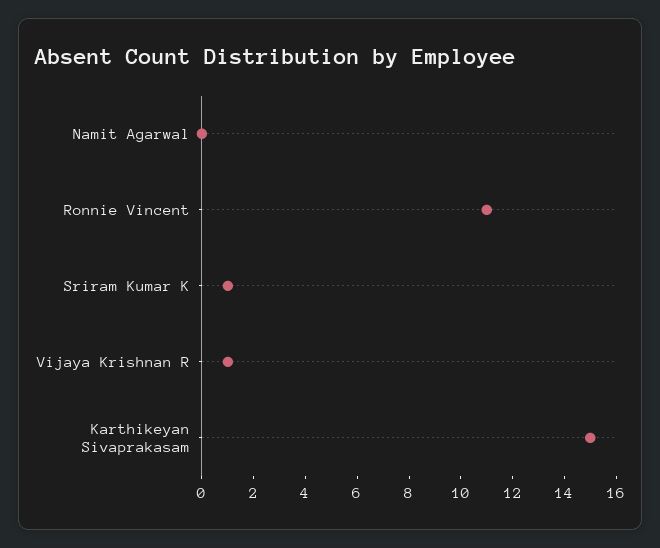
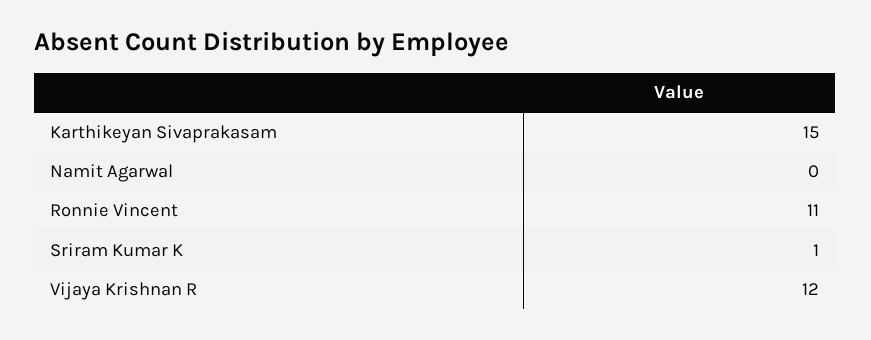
Vijaya Krishnan R: 1 -> 12

